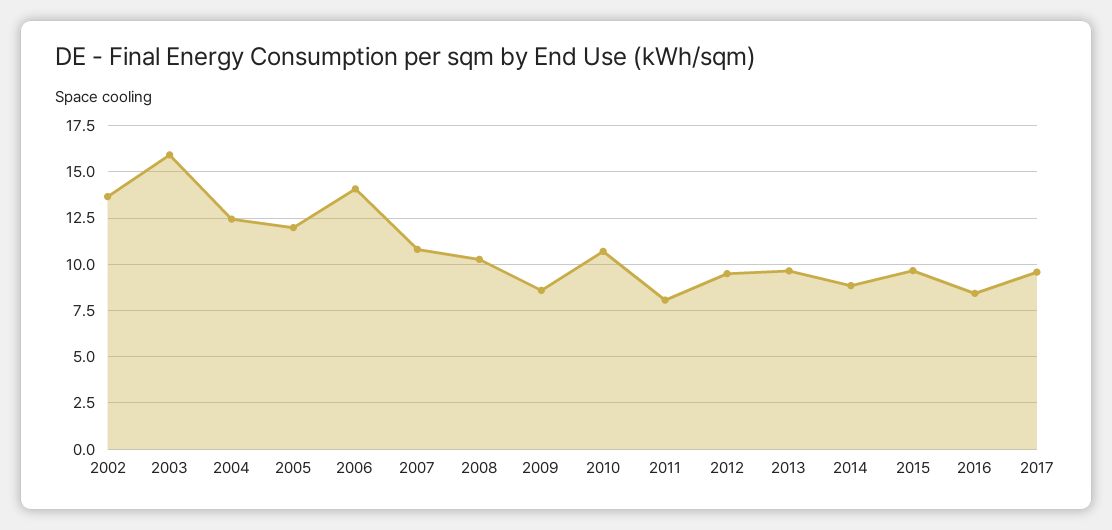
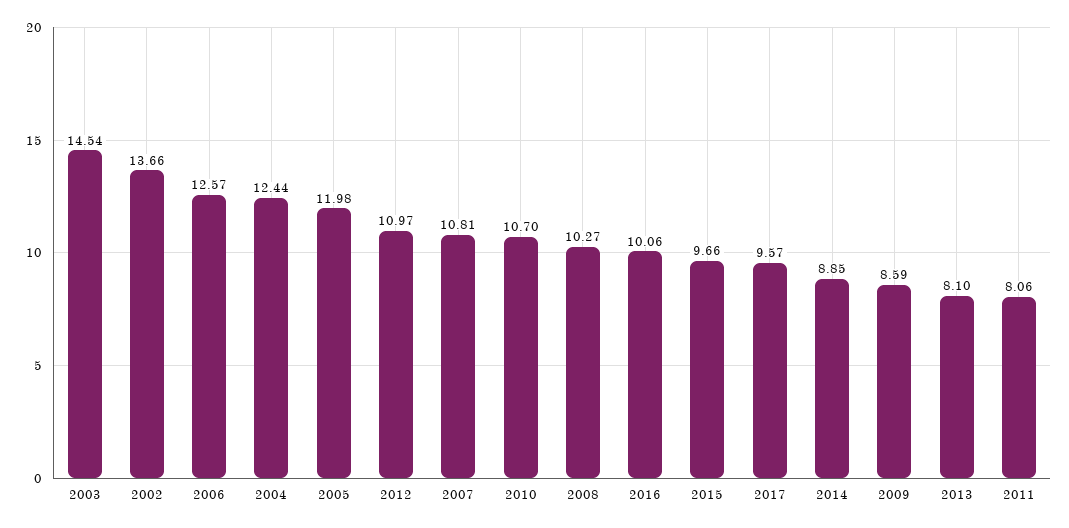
2003: 16 -> 14.54
2006: 14 -> 12.57
2012: 9.5 -> 10.97
2013: 9.5 -> 8.1
2016: 8.5 -> 10.06

